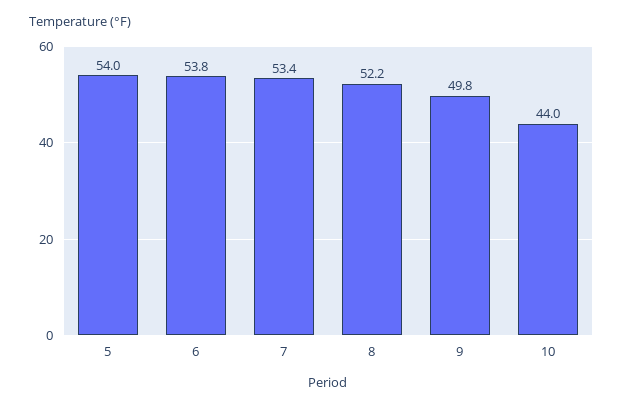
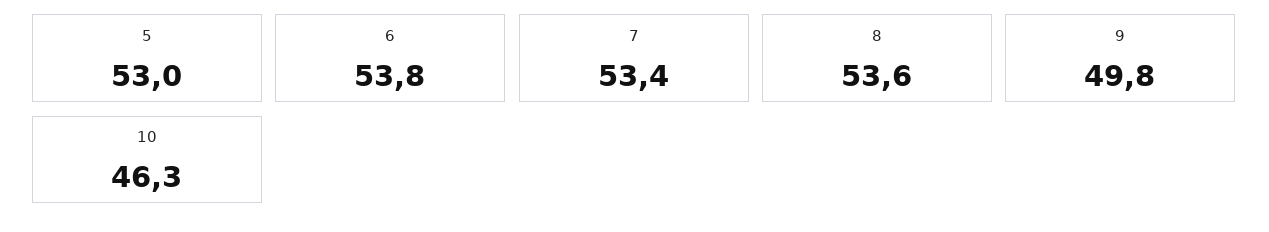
5: 54 -> 53
8: 52.2 -> 53.6
10: 44 -> 46.3

